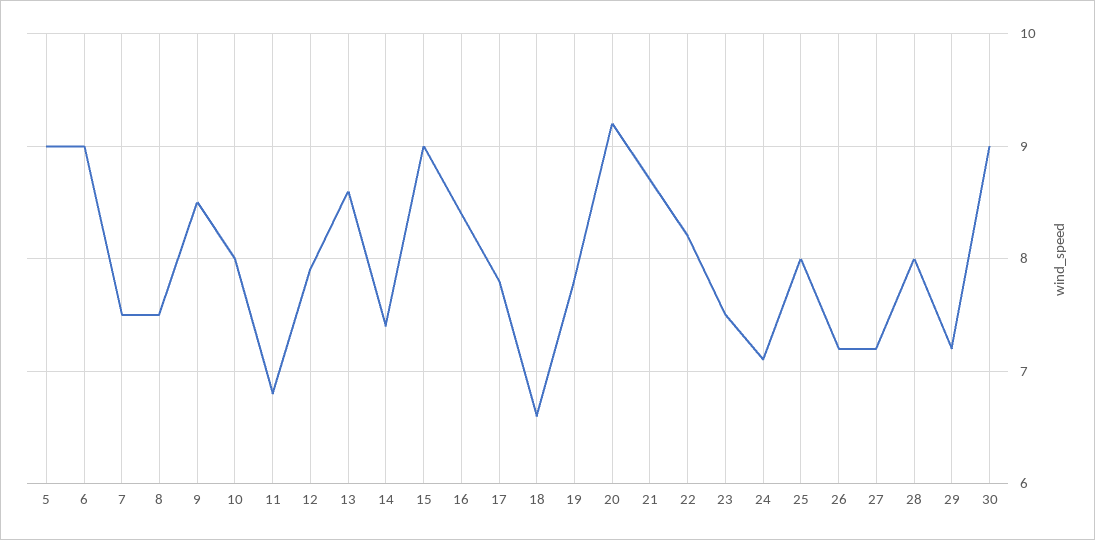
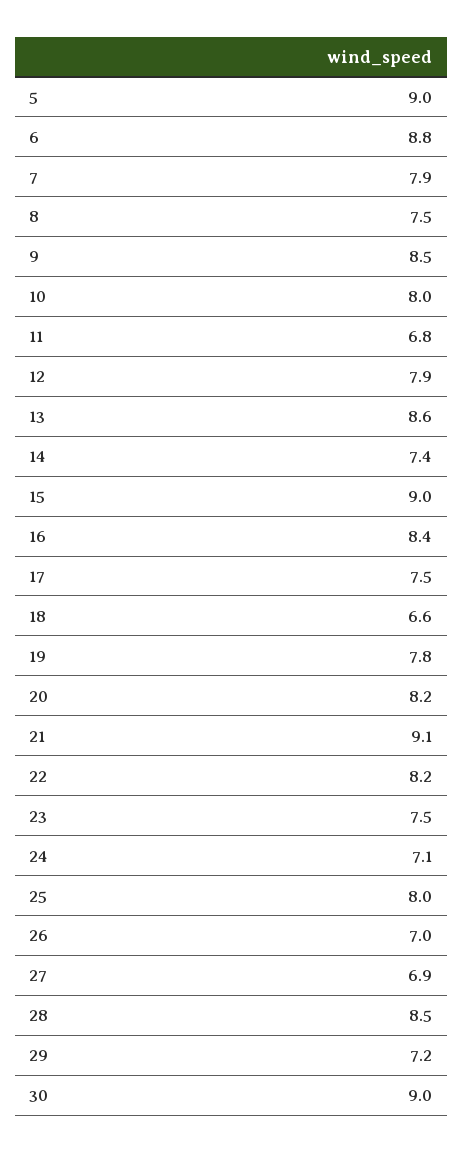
6: 9 -> 8.8
7: 7.5 -> 7.9
17: 7.8 -> 7.5
20: 9.2 -> 8.2
21: 8.7 -> 9.1
26: 7.2 -> 7
27: 7.2 -> 6.9
28: 8 -> 8.5

